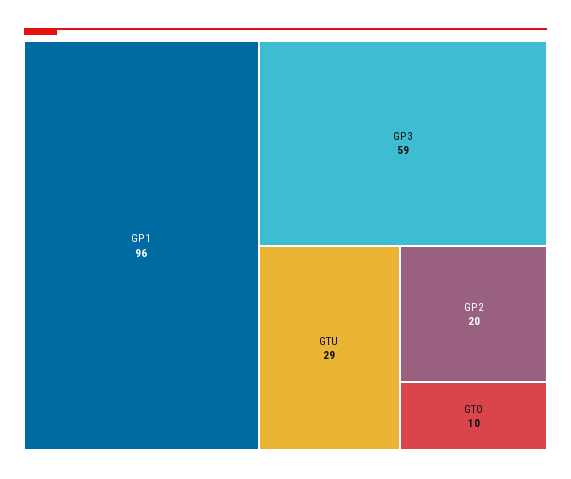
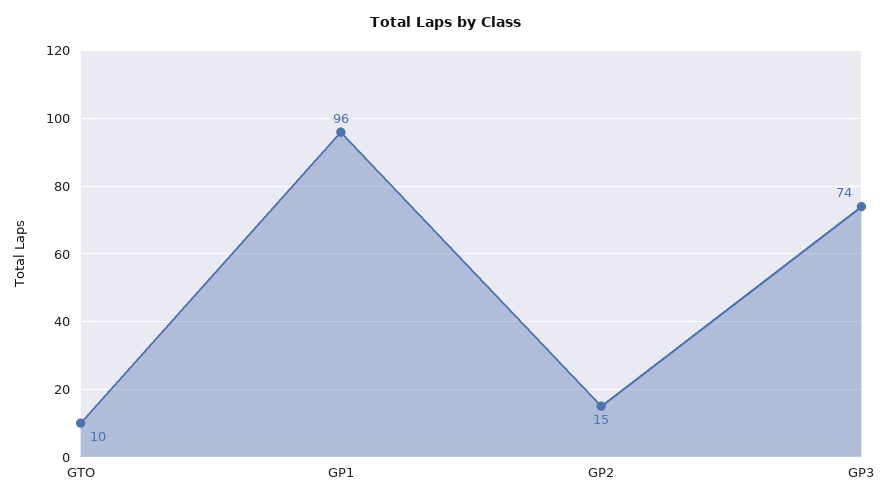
GP3: 59 -> 74
GTU: 29 -> none
GP2: 20 -> 15

